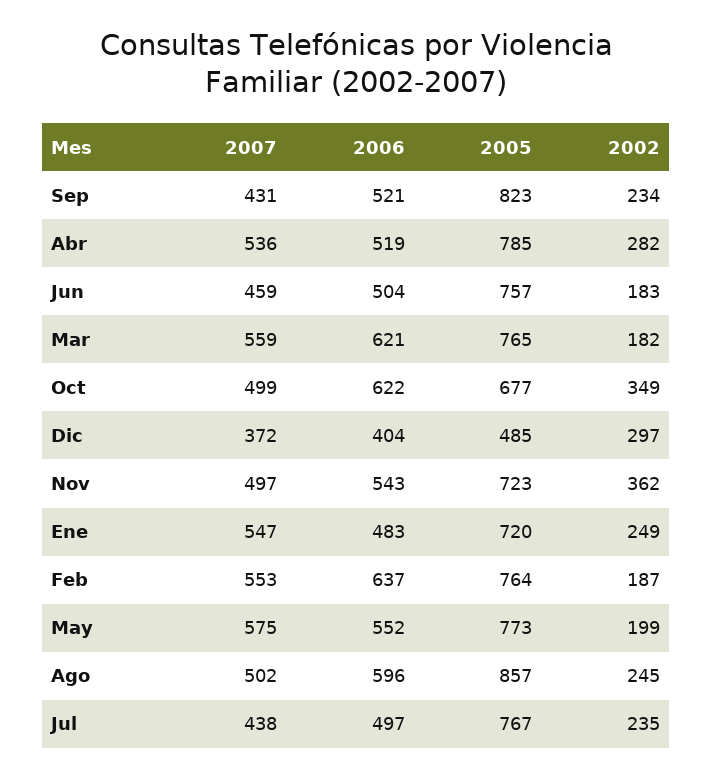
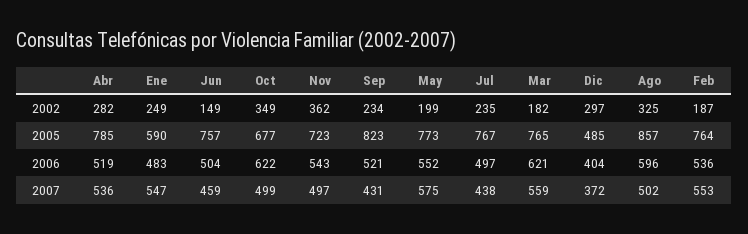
2002, Jun: 183 -> 149
2005, Ene: 720 -> 590
2006, Feb: 637 -> 536
2002, Ago: 245 -> 325

